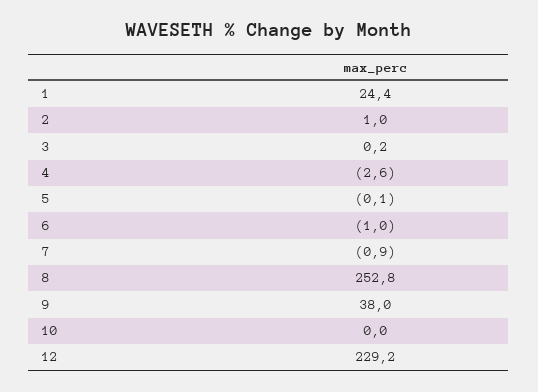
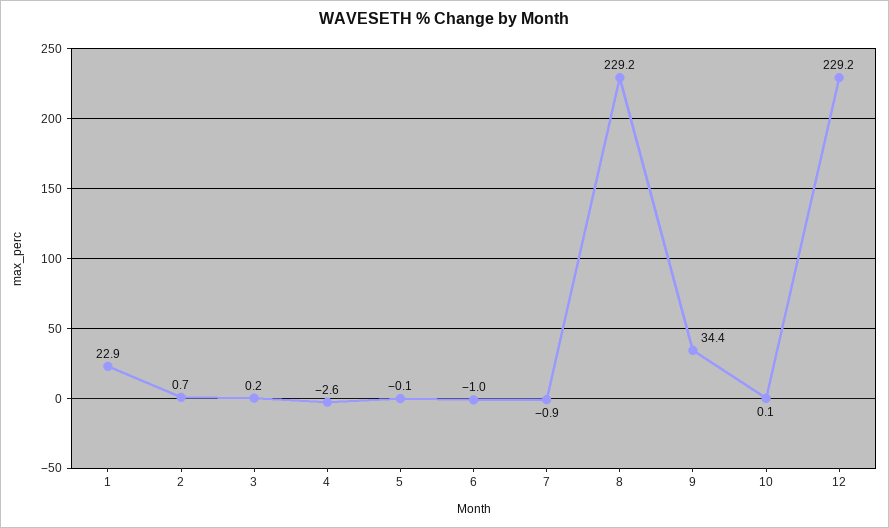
1: 24.4 -> 22.9
2: 1 -> 0.7
8: 252.8 -> 229.2
9: 38 -> 34.4
10: 0 -> 0.1

